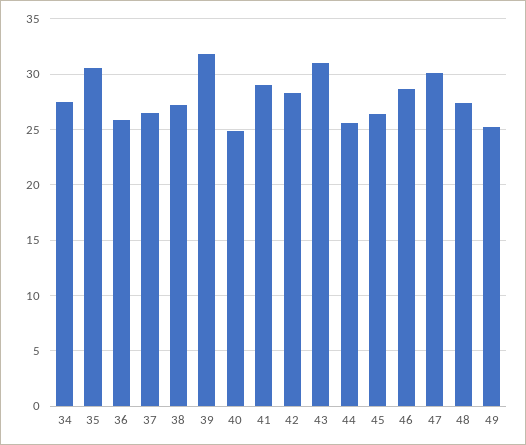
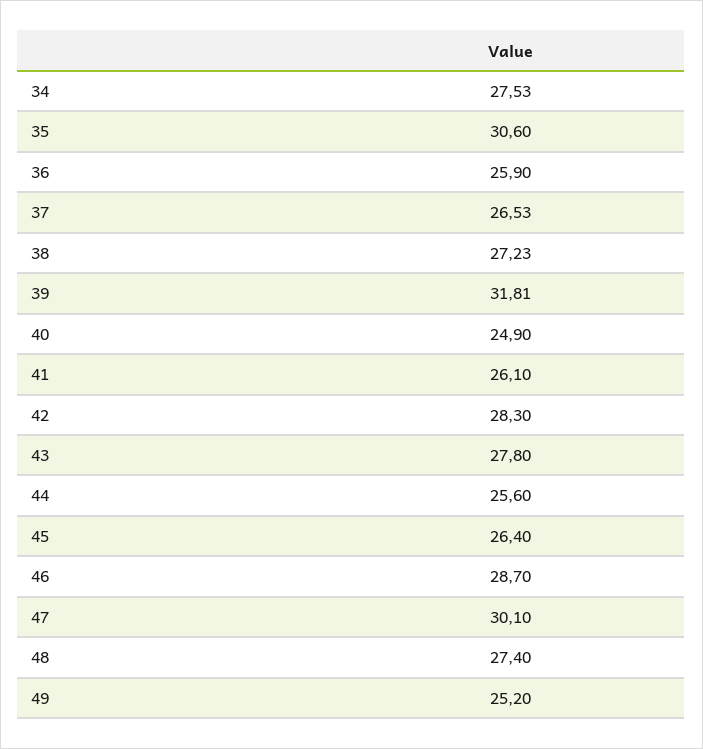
41: 29 -> 26.1
43: 31 -> 27.8

